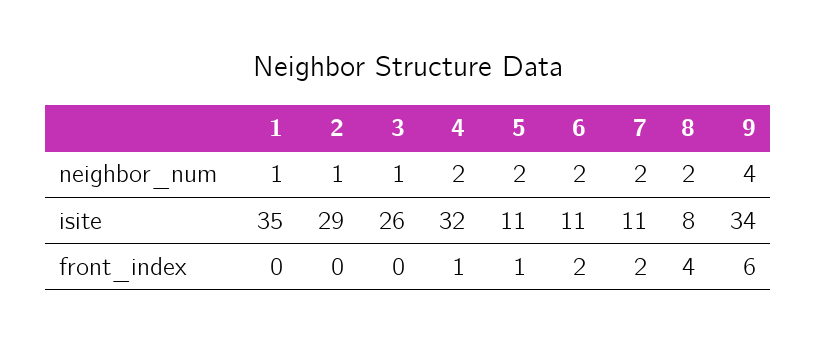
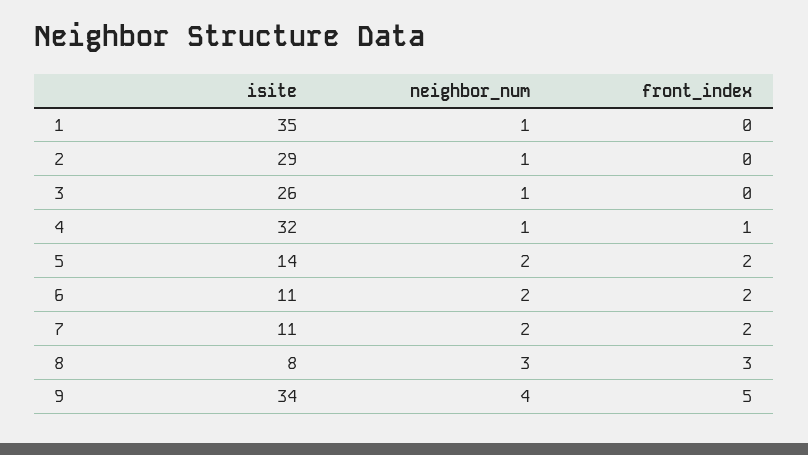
4, neighbor_num: 2 -> 1
8, neighbor_num: 2 -> 3
5, isite: 11 -> 14
5, front_index: 1 -> 2
8, front_index: 4 -> 3
9, front_index: 6 -> 5

